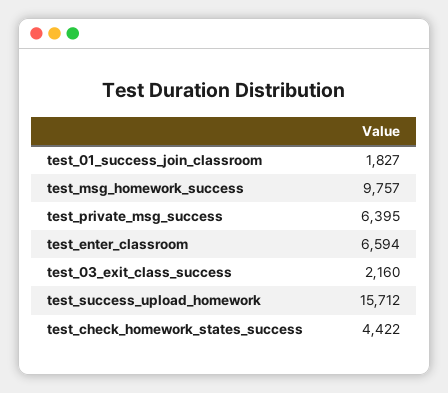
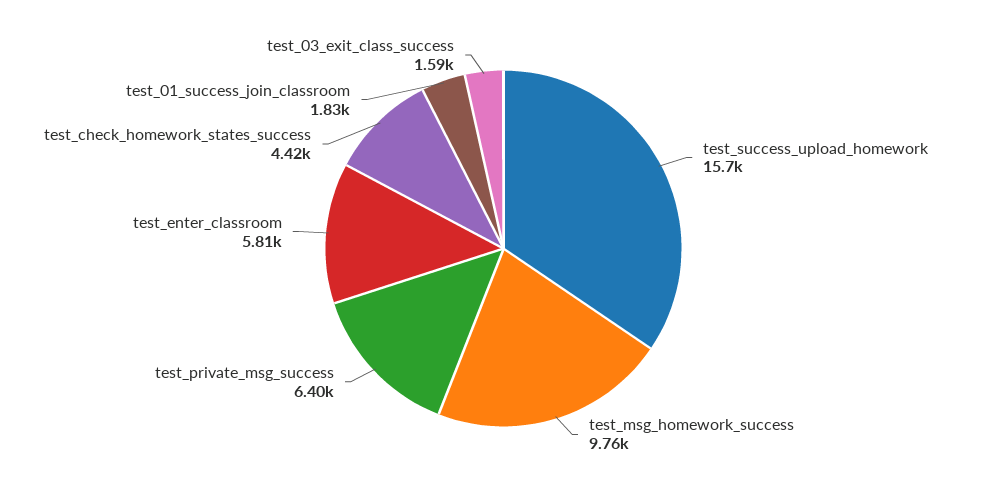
test_enter_classroom: 6594 -> 5810
test_03_exit_class_success: 2160 -> 1590

